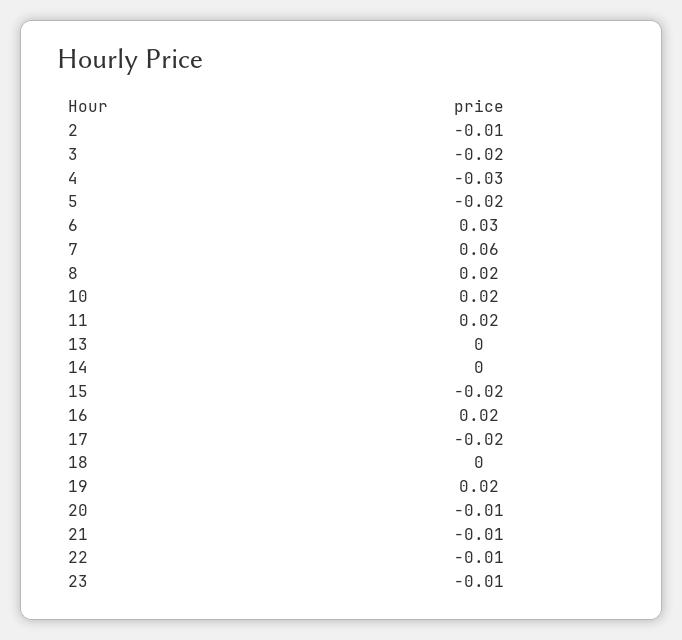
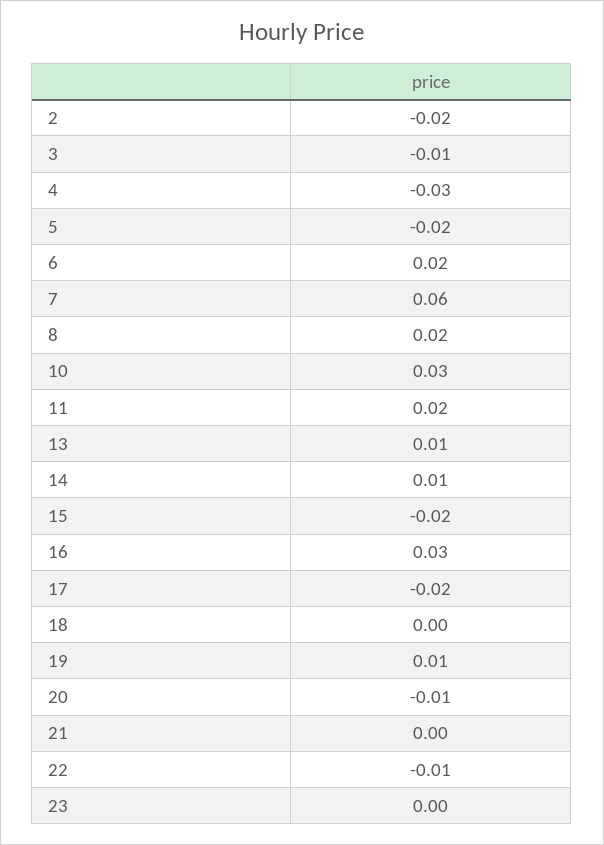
2: -0.01 -> -0.02
3: -0.02 -> -0.01
6: 0.03 -> 0.02
10: 0.02 -> 0.03
13: 0 -> 0.01
14: 0 -> 0.01
16: 0.02 -> 0.03
19: 0.02 -> 0.01
21: -0.01 -> 0
23: -0.01 -> 0

